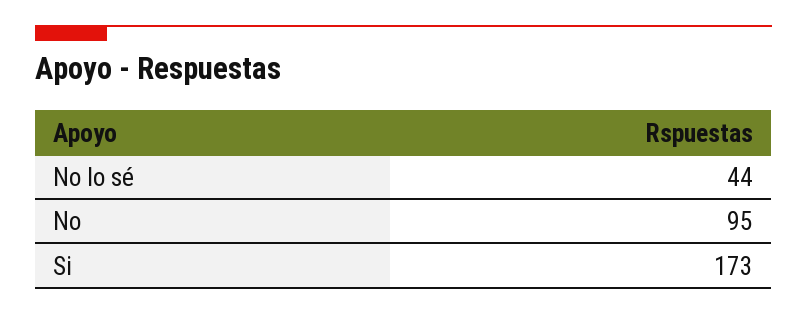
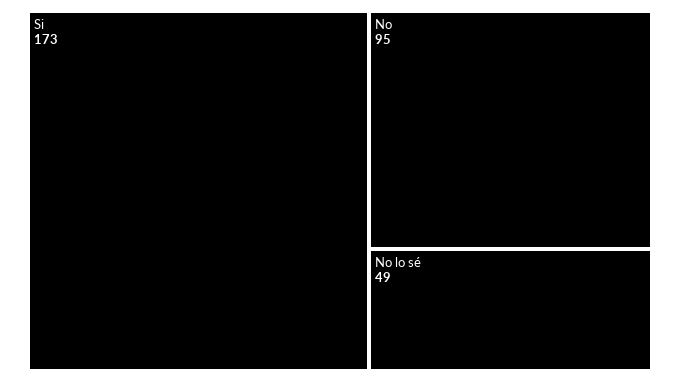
No lo sé: 44 -> 49

